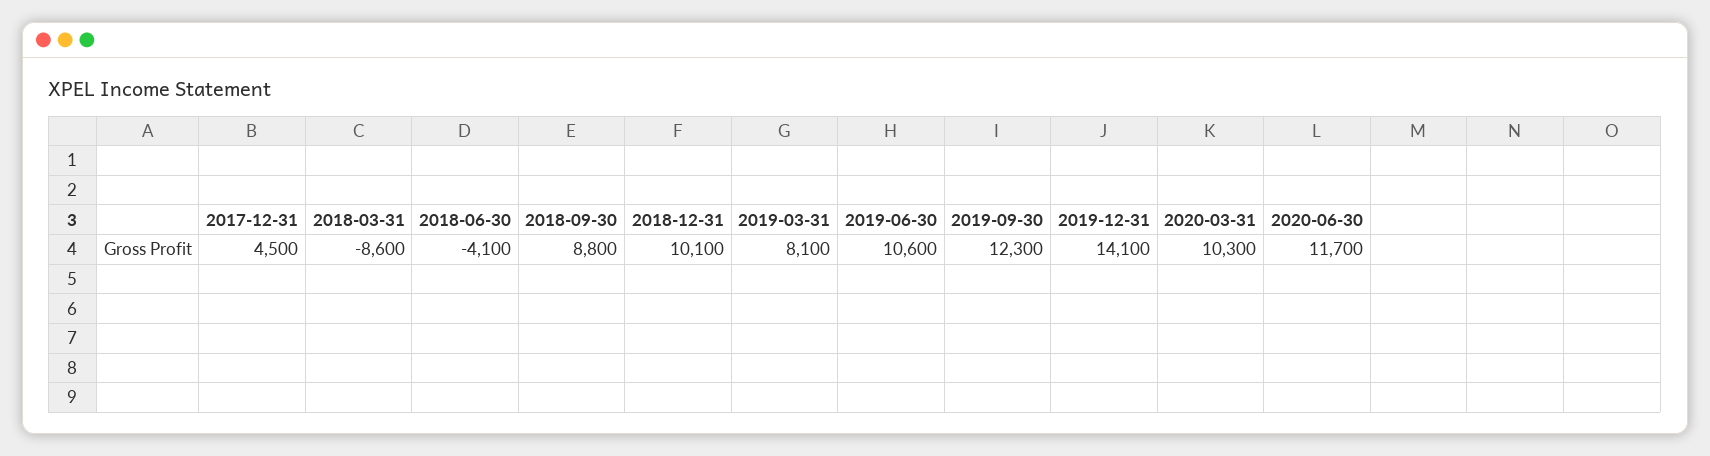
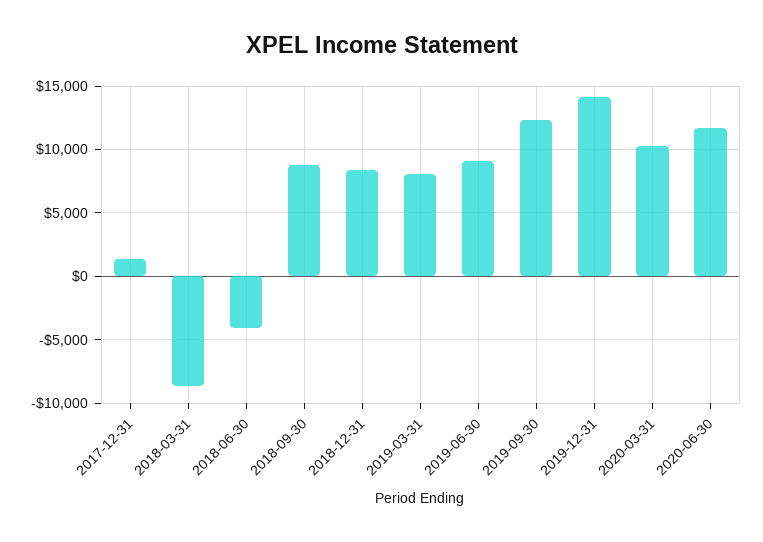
2017-12-31: 4500 -> 1500
2018-12-31: 10100 -> 8500
2019-06-30: 10600 -> 9000

